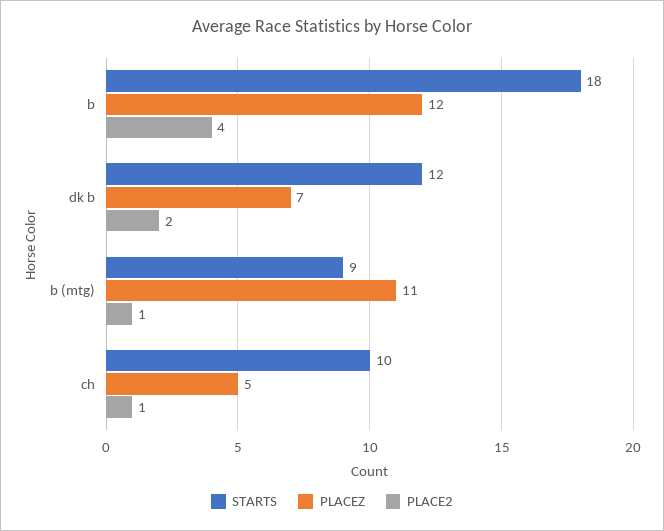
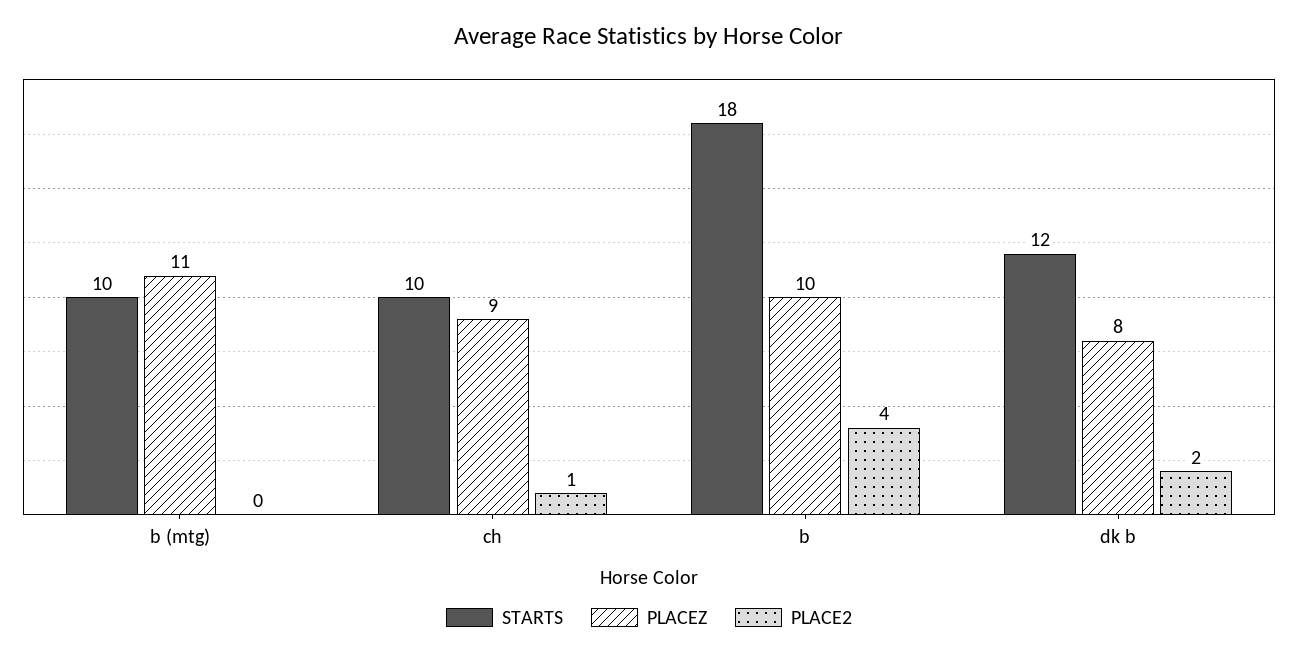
PLACEZ, b: 12 -> 10
PLACEZ, dk b: 7 -> 8
STARTS, b (mtg): 9 -> 10
PLACE2, b (mtg): 1 -> 0
PLACEZ, ch: 5 -> 9

